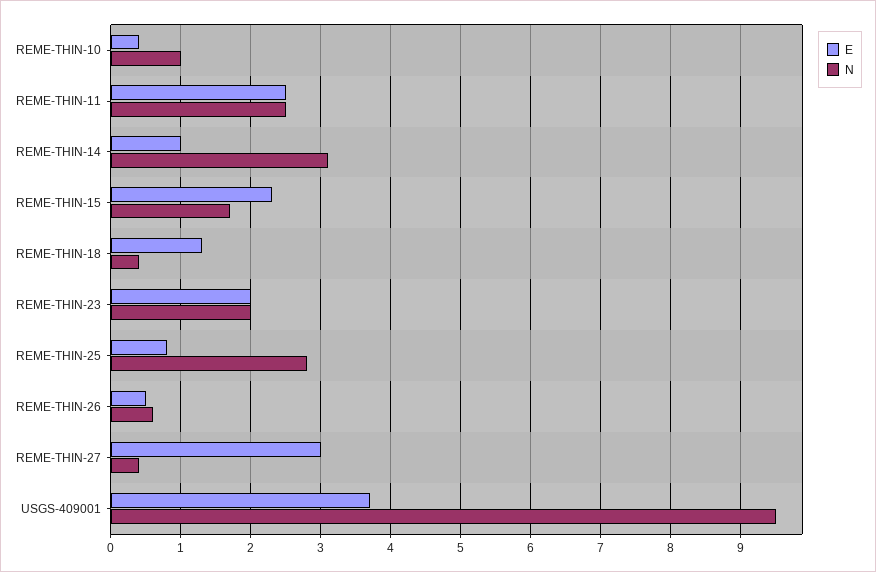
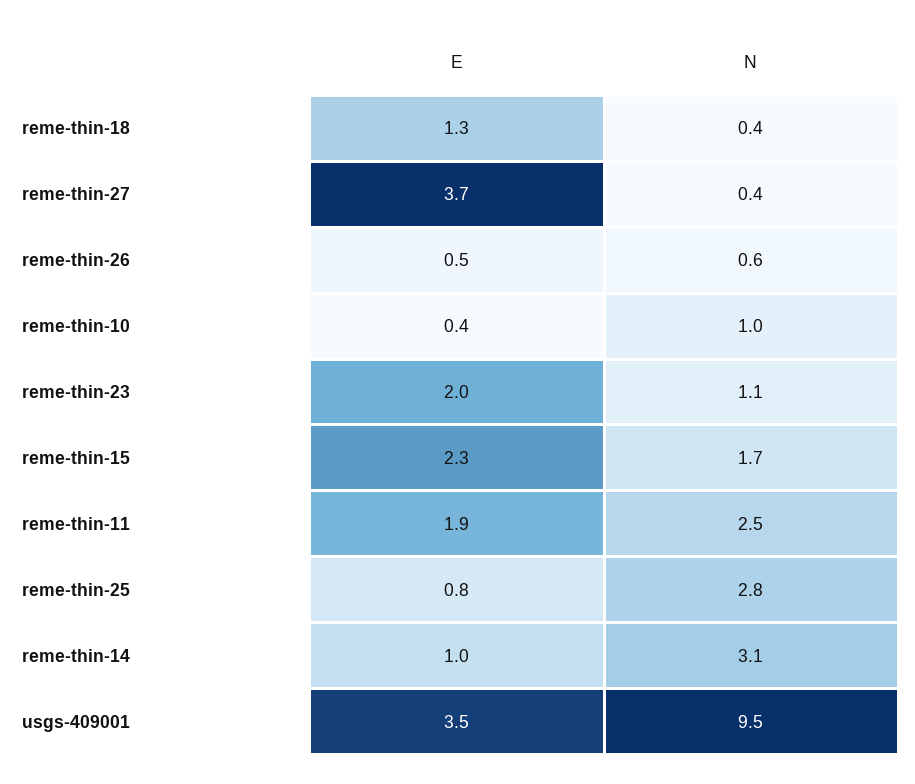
E, REME-THIN-11: 2.5 -> 1.9
N, REME-THIN-23: 2 -> 1.1
E, REME-THIN-27: 3 -> 3.7
E, USGS-409001: 3.7 -> 3.5

